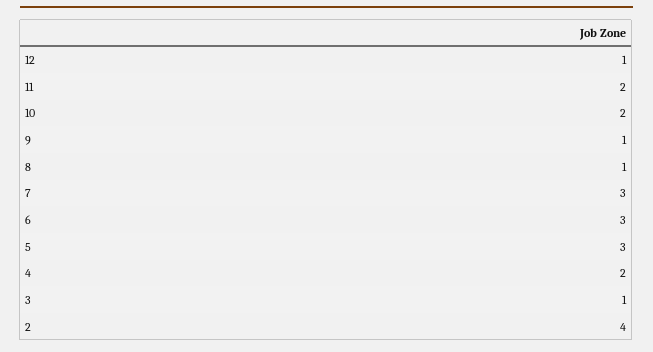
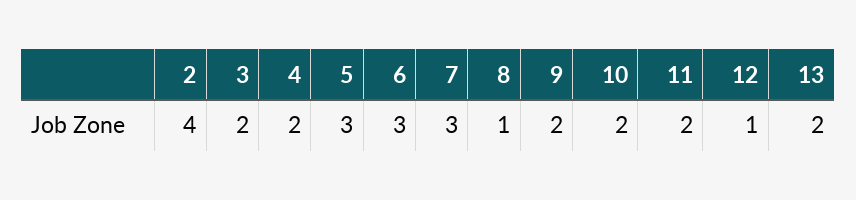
9: 1 -> 2
3: 1 -> 2
13: none -> 2

